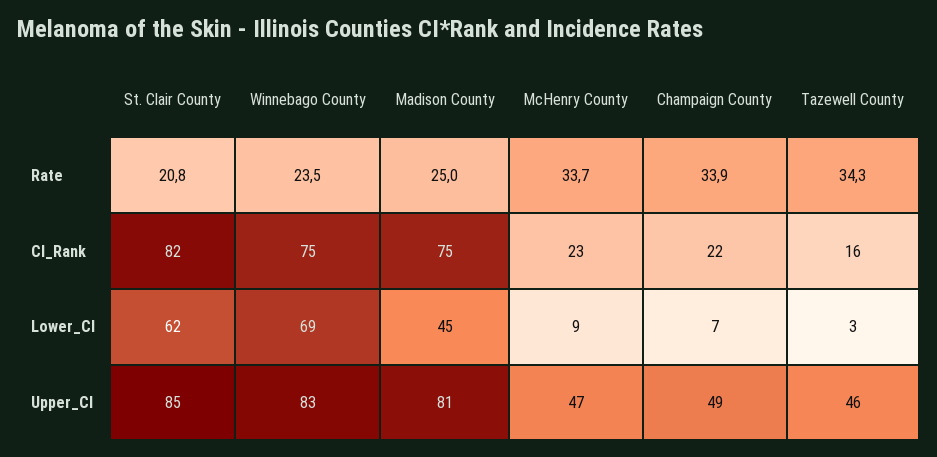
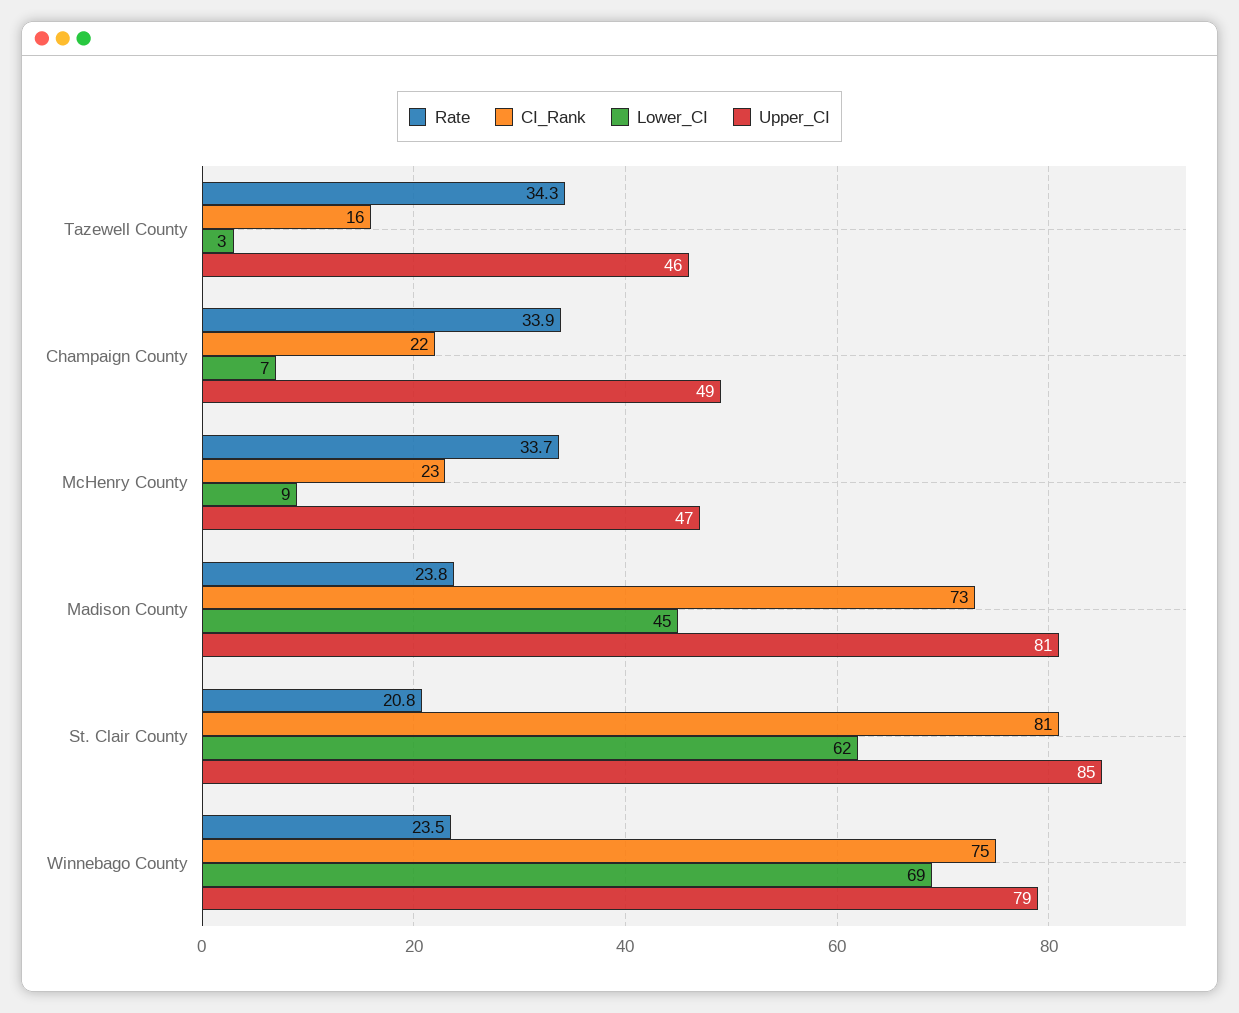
Rate, Madison County: 25 -> 23.8
CI_Rank, St. Clair County: 82 -> 81
CI_Rank, Madison County: 75 -> 73
Upper_CI, Winnebago County: 83 -> 79

